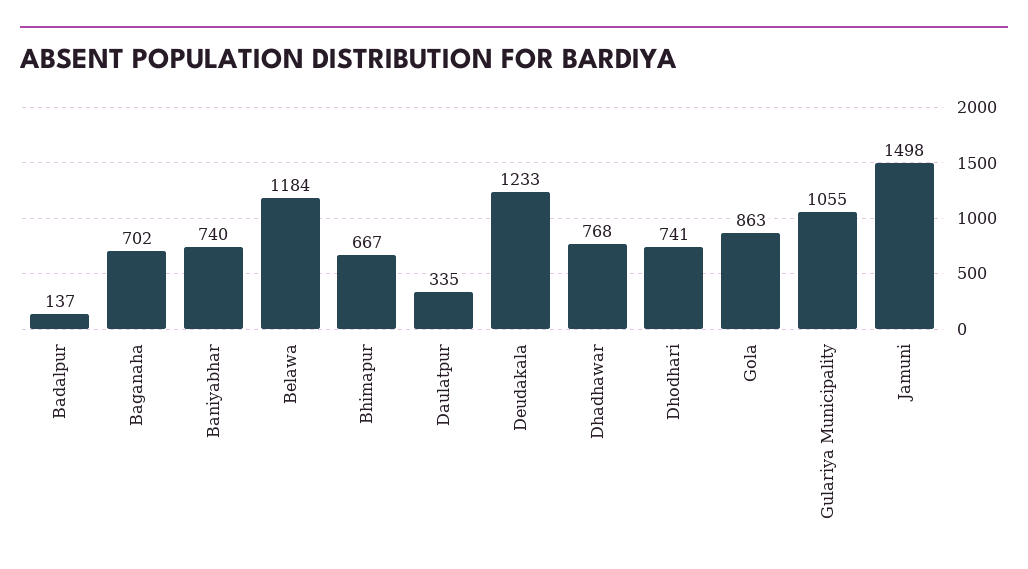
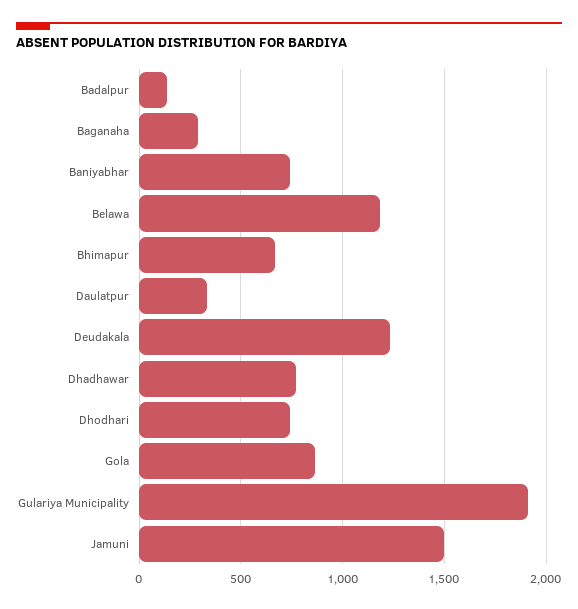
Baganaha: 702 -> 300
Gulariya Municipality: 1055 -> 1900

